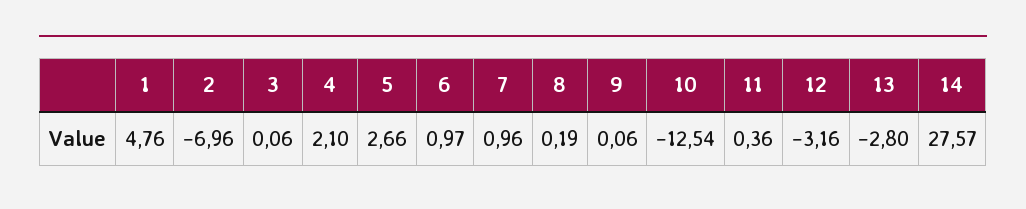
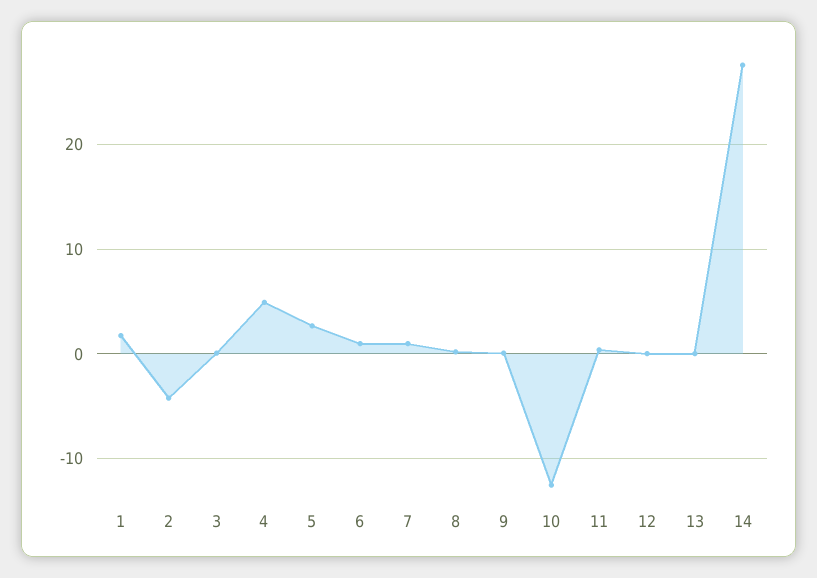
1: 4.76 -> 2
2: -6.96 -> -4
4: 2.1 -> 5
12: -3.16 -> 0
13: -2.8 -> 0

